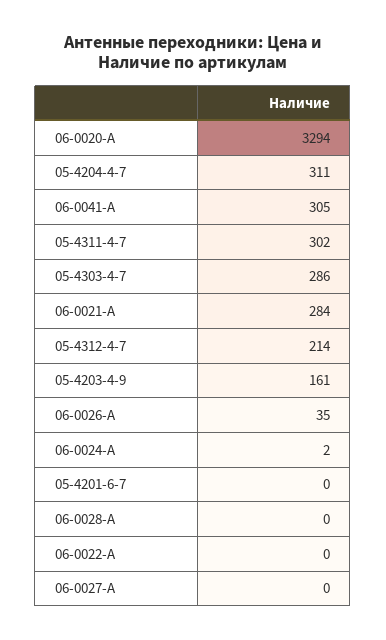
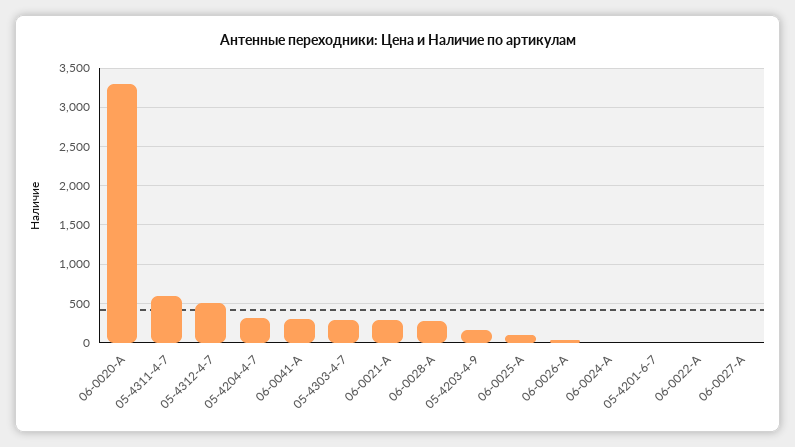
05-4311-4-7: 302 -> 600
05-4312-4-7: 214 -> 500
06-0028-A: 0 -> 300
06-0025-A: none -> 100

